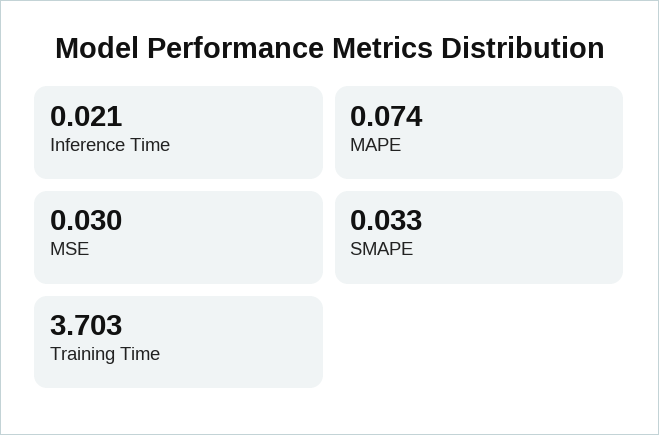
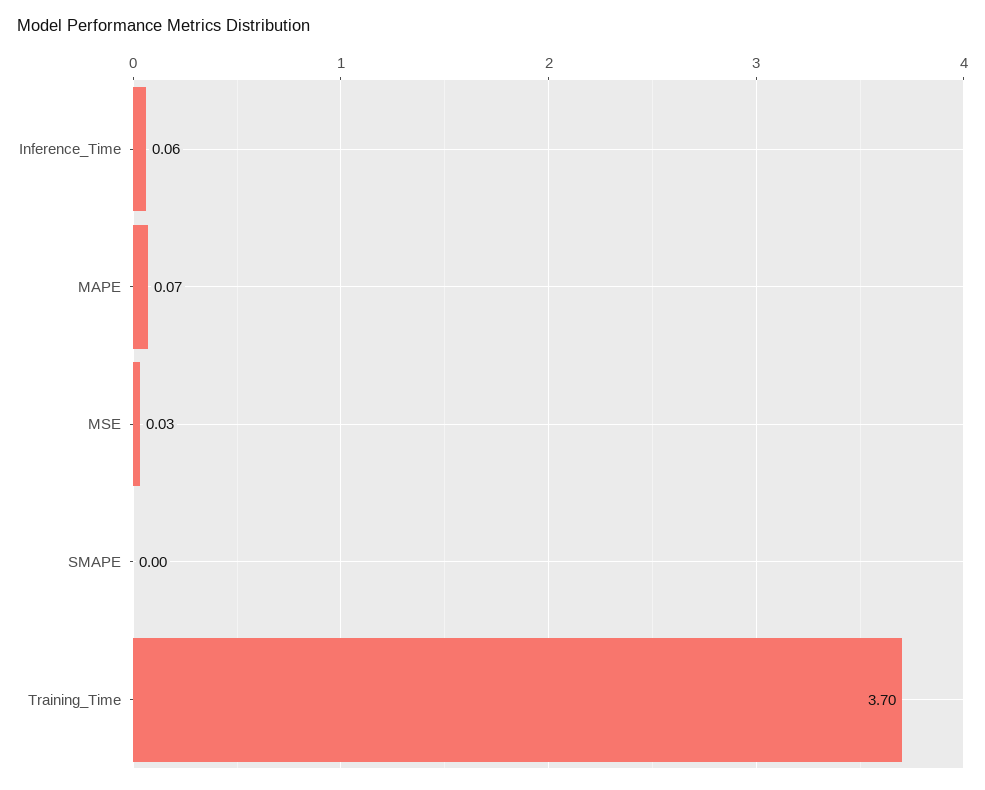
Inference Time: 0.021 -> 0.06
SMAPE: 0.033 -> 0

